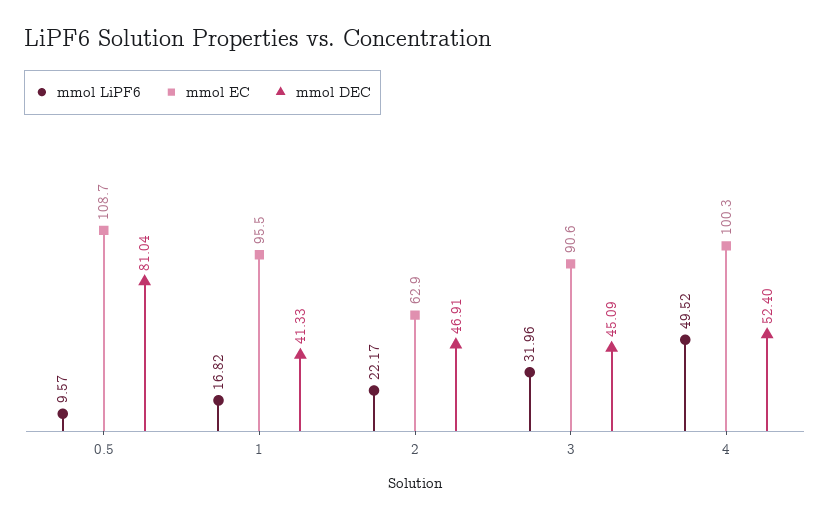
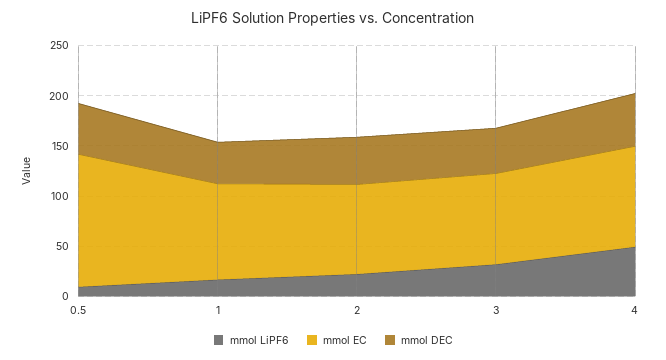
mmol EC, 0.5: 108.7 -> 130
mmol DEC, 0.5: 81.04 -> 50
mmol EC, 2: 62.9 -> 90

